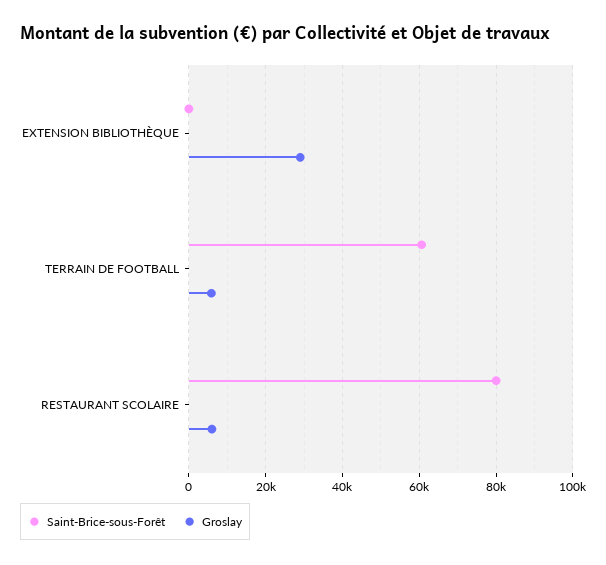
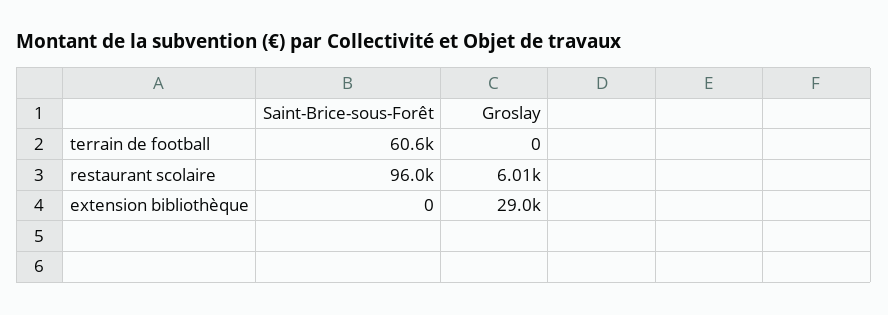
Groslay, TERRAIN DE FOOTBALL: 6000 -> 0
Saint-Brice-sous-Forêt, RESTAURANT SCOLAIRE: 80000 -> 96000

